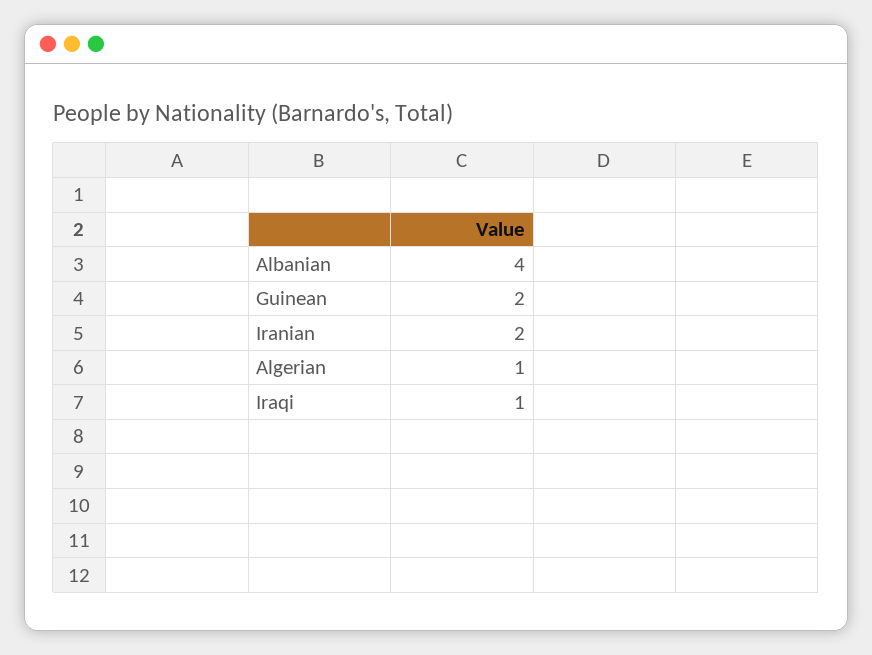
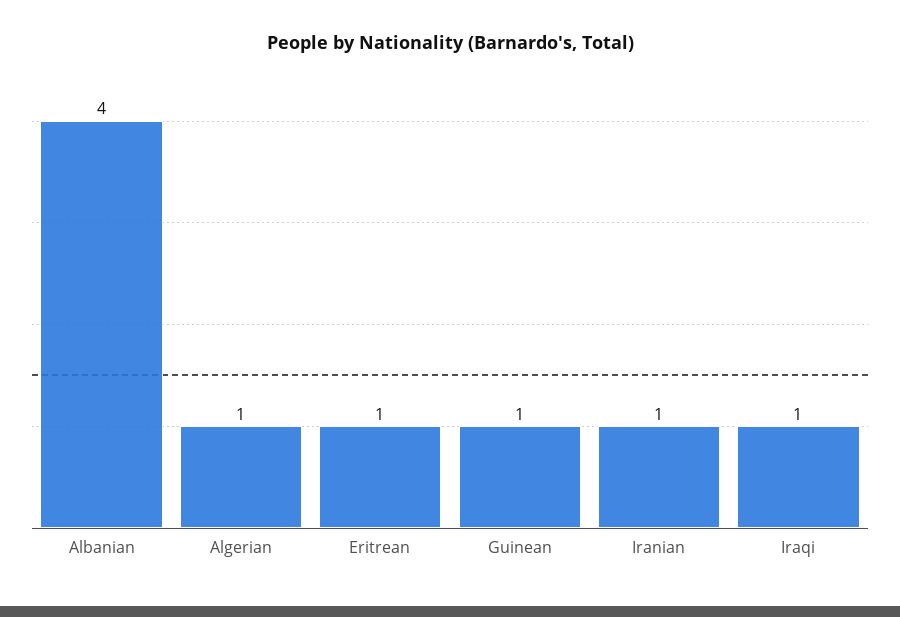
Guinean: 2 -> 1
Iranian: 2 -> 1
Eritrean: none -> 1

